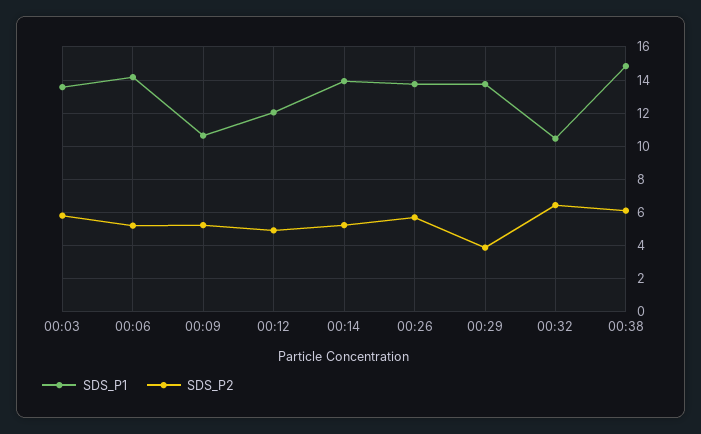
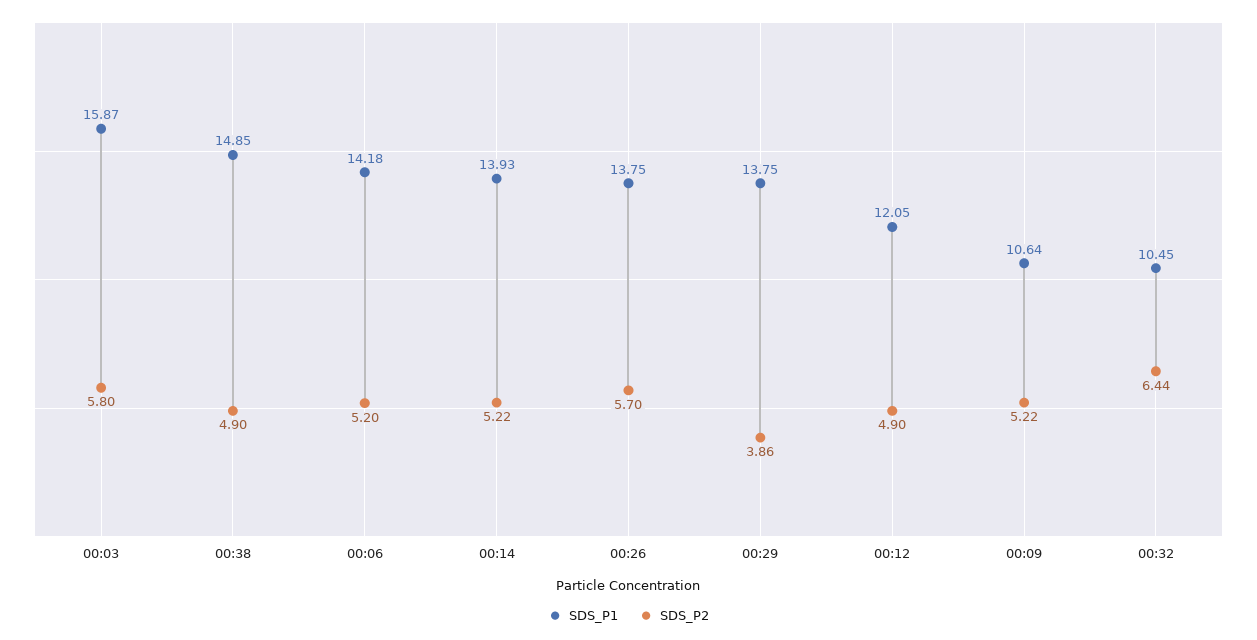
SDS_P1, 00:03: 13.5 -> 15.87
SDS_P2, 00:38: 6 -> 4.9

